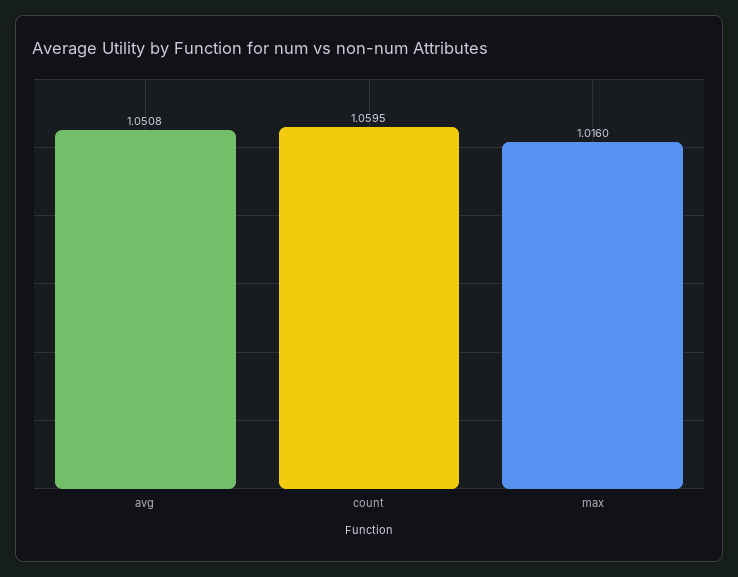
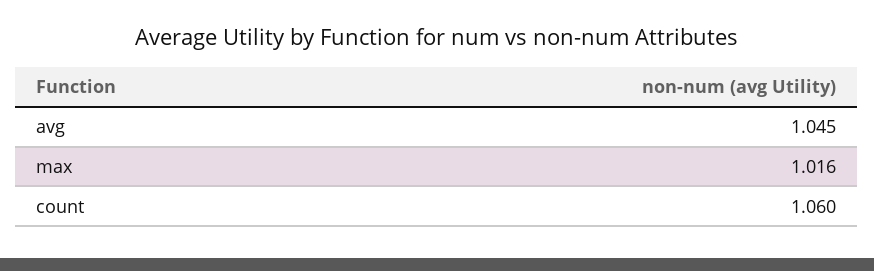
avg: 1.0508 -> 1.045

